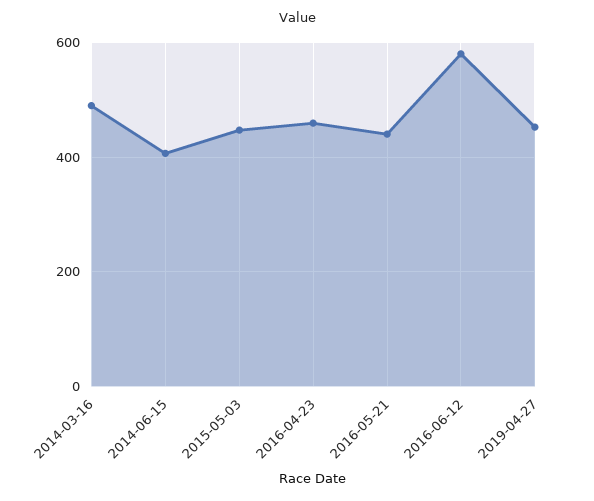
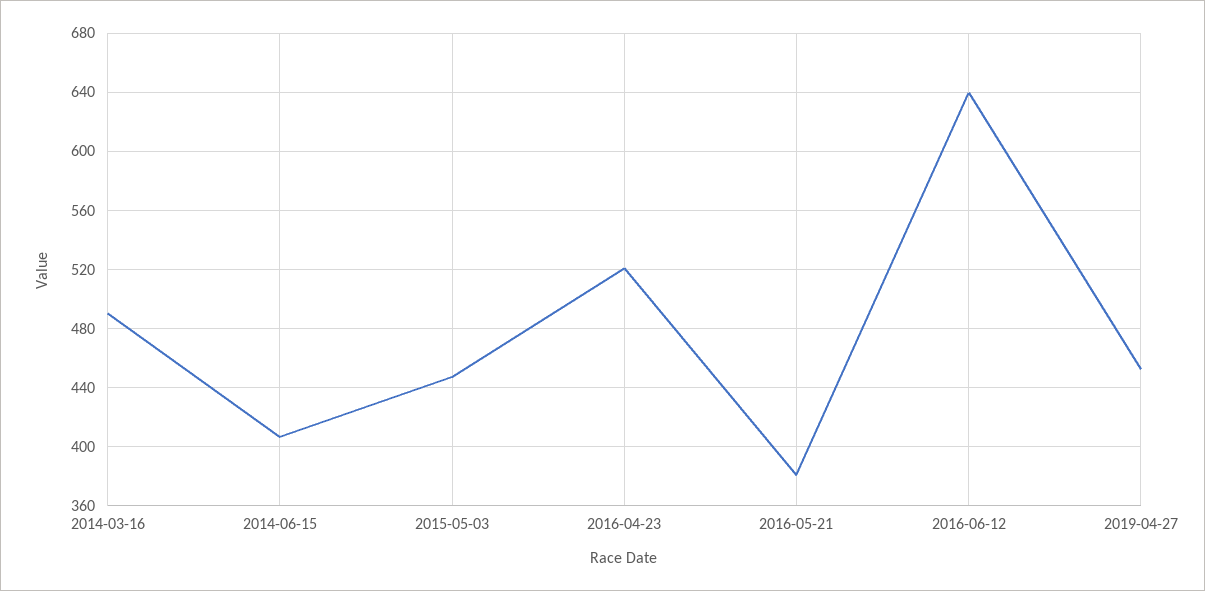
2016-04-23: 460 -> 520
2016-05-21: 440 -> 380
2016-06-12: 580 -> 640

